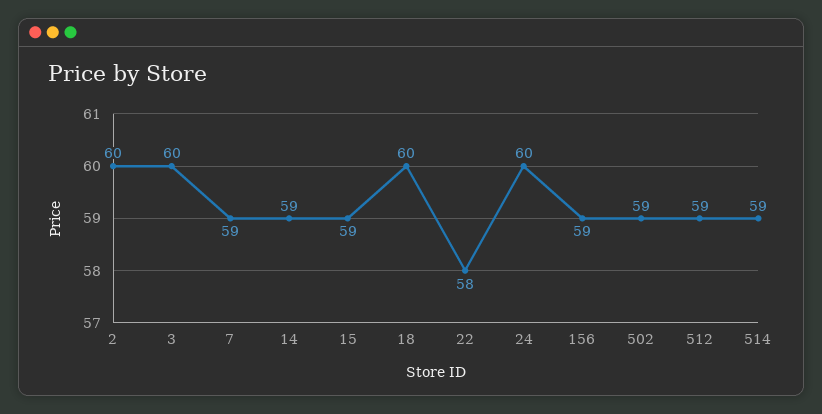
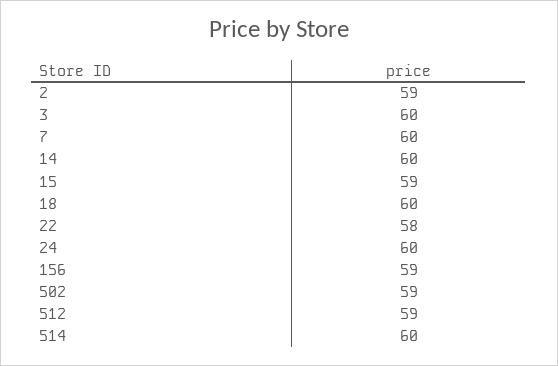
2: 60 -> 59
7: 59 -> 60
14: 59 -> 60
514: 59 -> 60

